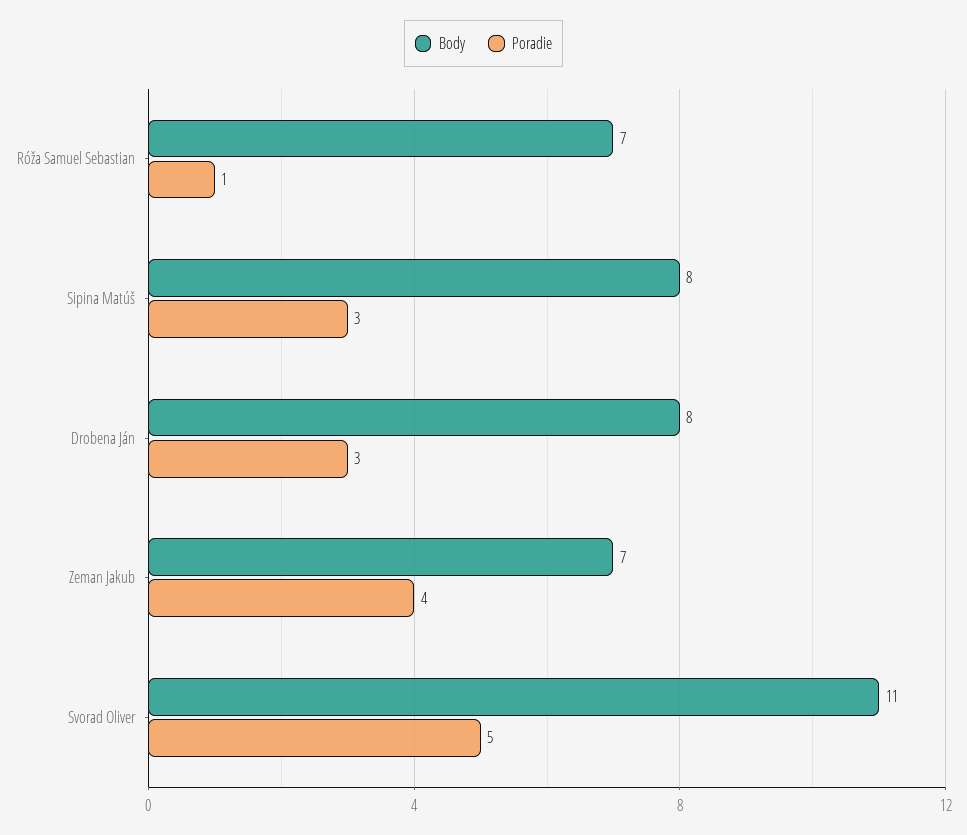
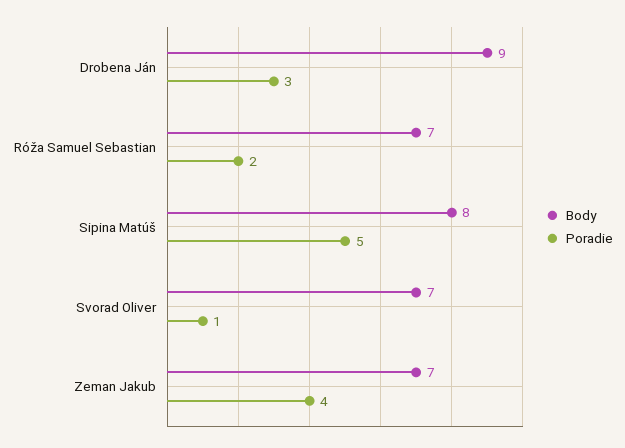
Poradie, Róža Samuel Sebastian: 1 -> 2
Poradie, Sipina Matúš: 3 -> 5
Body, Drobena Ján: 8 -> 9
Body, Svorad Oliver: 11 -> 7
Poradie, Svorad Oliver: 5 -> 1

